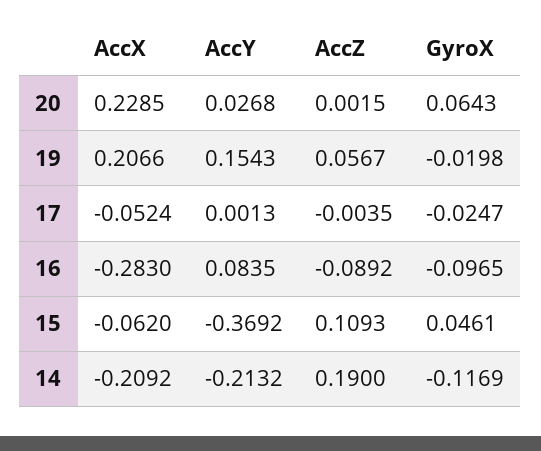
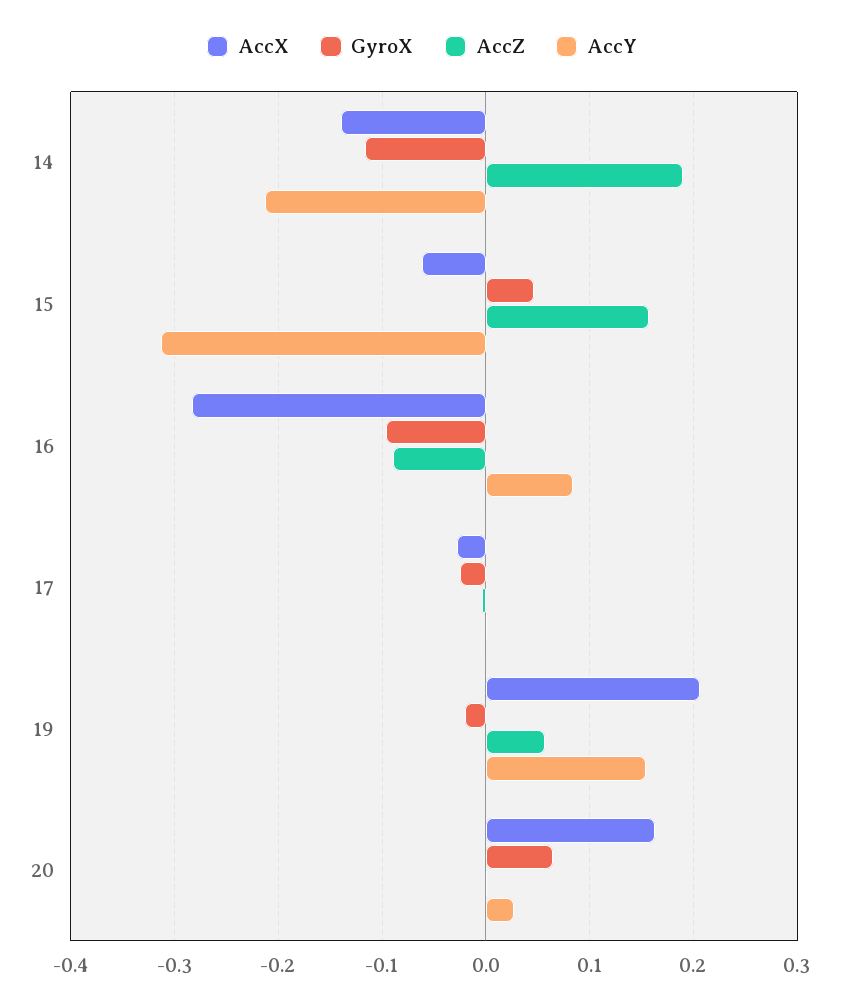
AccX, 20: 0.2285 -> 0.16
AccX, 17: -0.0524 -> -0.03
AccY, 15: -0.3692 -> -0.31
AccZ, 15: 0.1093 -> 0.16
AccX, 14: -0.2092 -> -0.14

